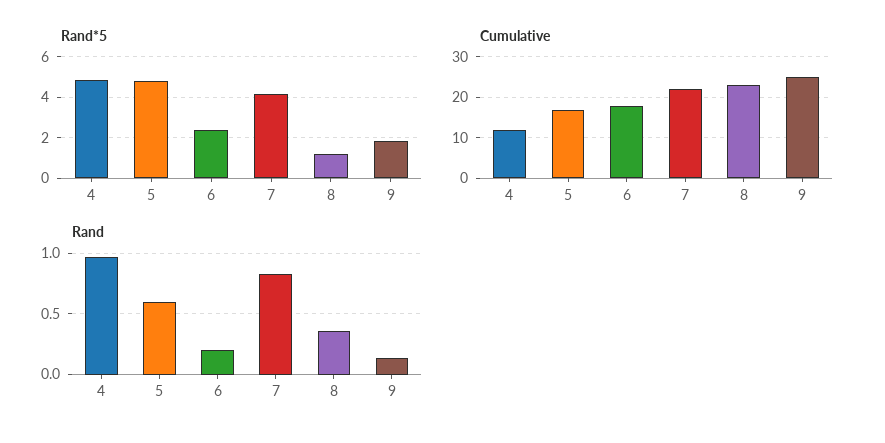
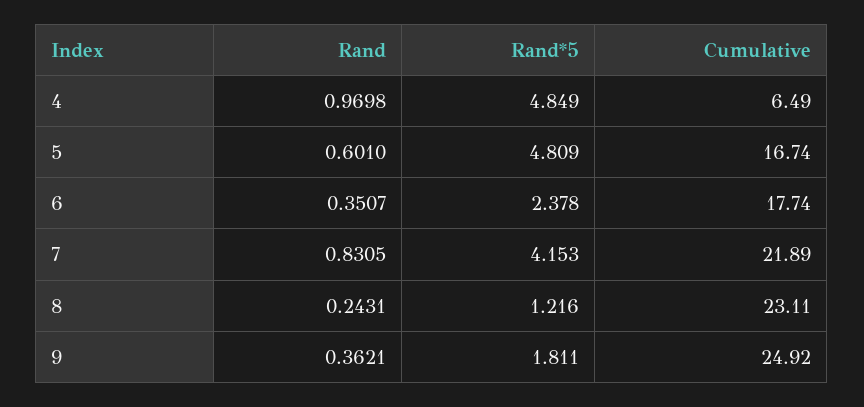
Cumulative, 4: 12 -> 6.49
Rand, 6: 0.2 -> 0.3507
Rand, 8: 0.35 -> 0.2431
Rand, 9: 0.15 -> 0.3621

